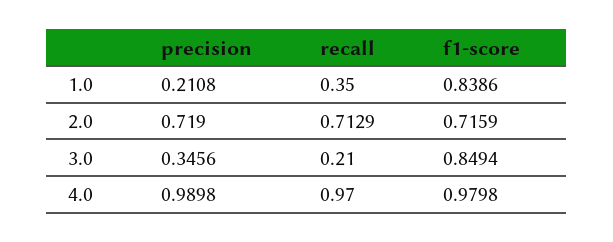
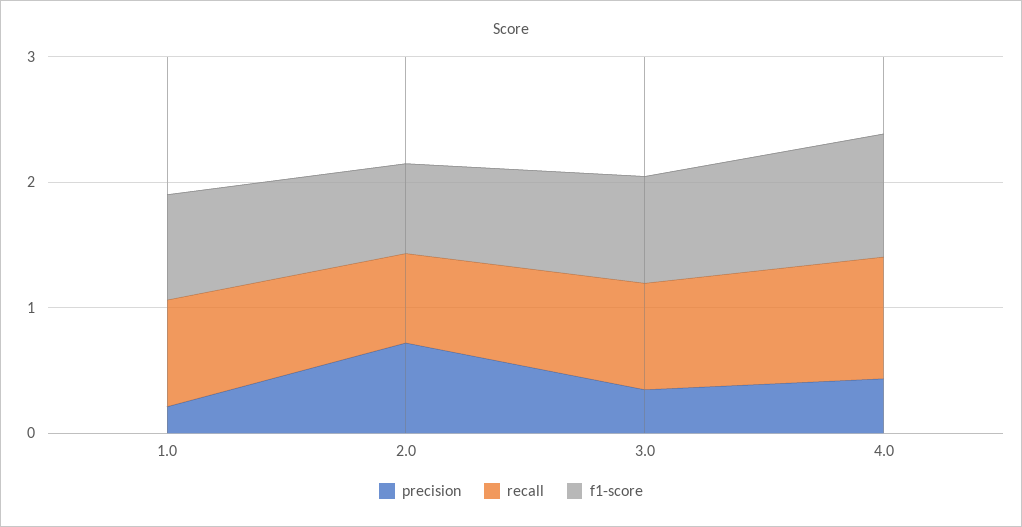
recall, 1.0: 0.35 -> 0.8
recall, 3.0: 0.21 -> 0.8
precision, 4.0: 0.9898 -> 0.4

